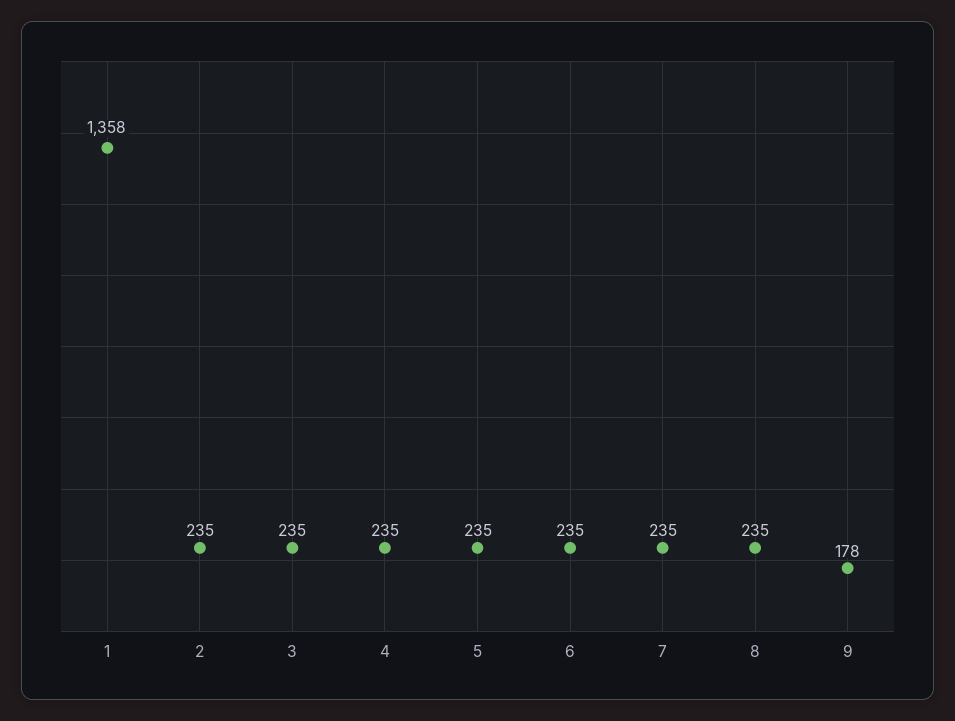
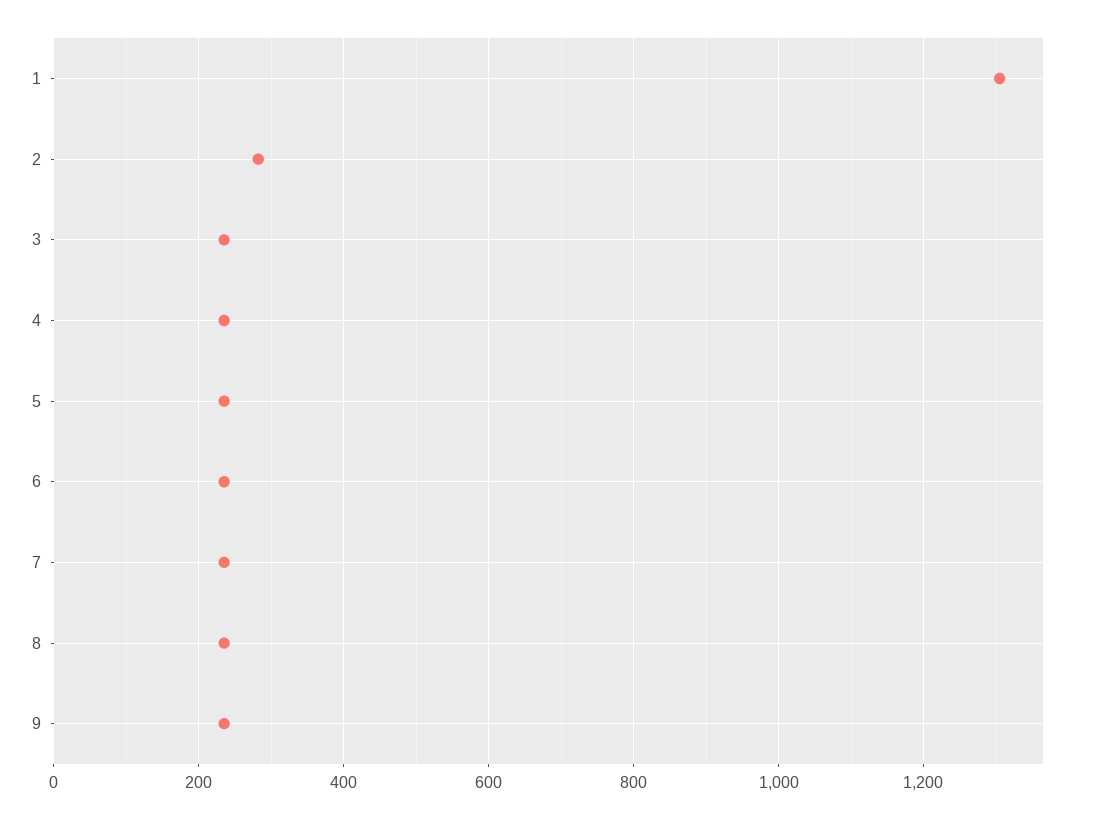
1: 1358 -> 1300
2: 235 -> 280
9: 178 -> 240

